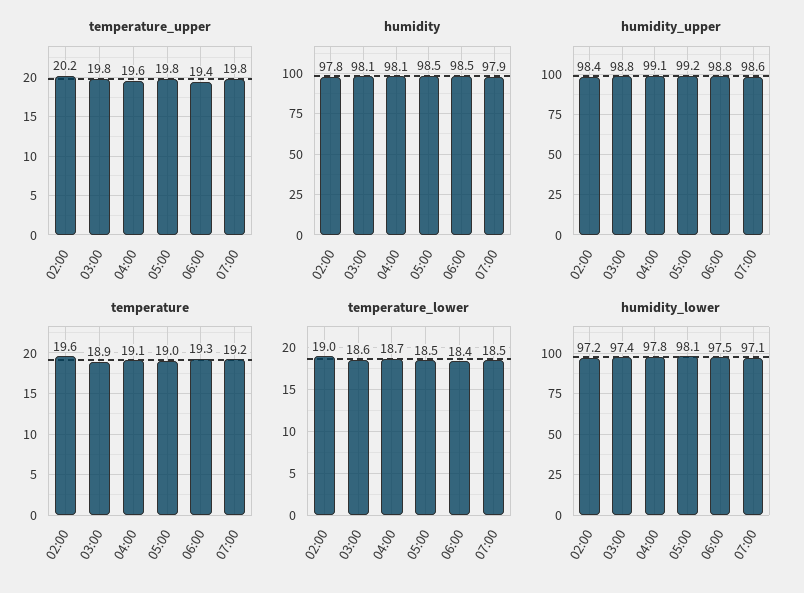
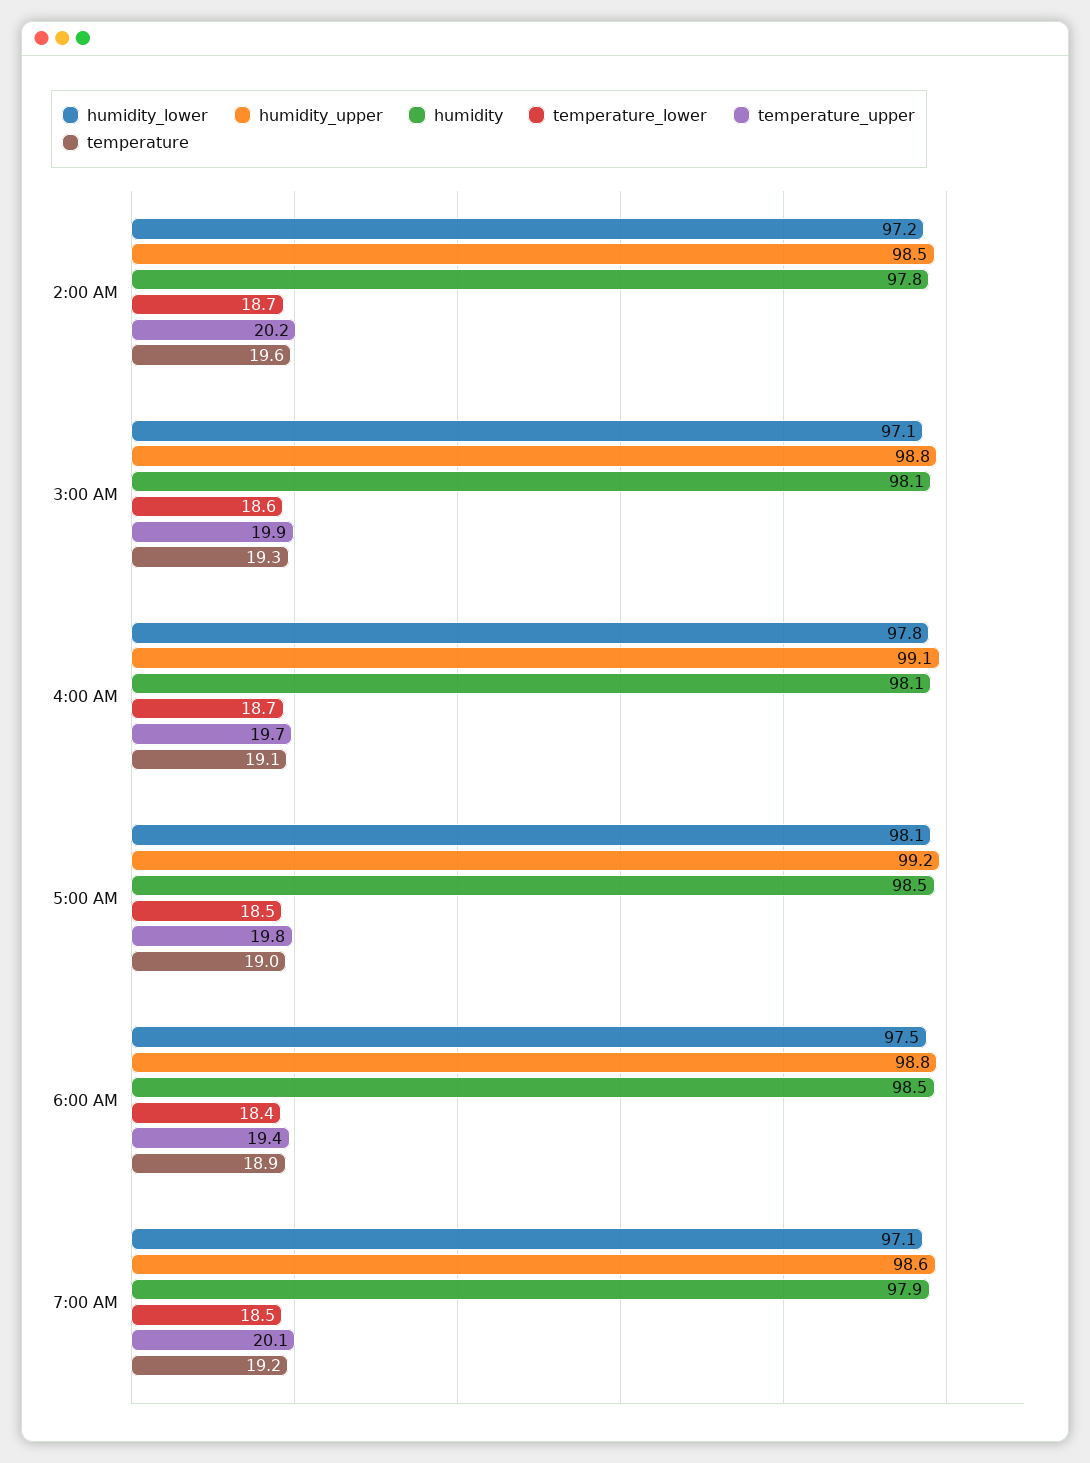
temperature_upper, 03:00: 19.8 -> 19.9
temperature_upper, 04:00: 19.6 -> 19.7
temperature_upper, 07:00: 19.8 -> 20.1
humidity_upper, 02:00: 98.4 -> 98.5
temperature, 03:00: 18.9 -> 19.3
temperature, 06:00: 19.3 -> 18.9
temperature_lower, 02:00: 19 -> 18.7
humidity_lower, 03:00: 97.4 -> 97.1

